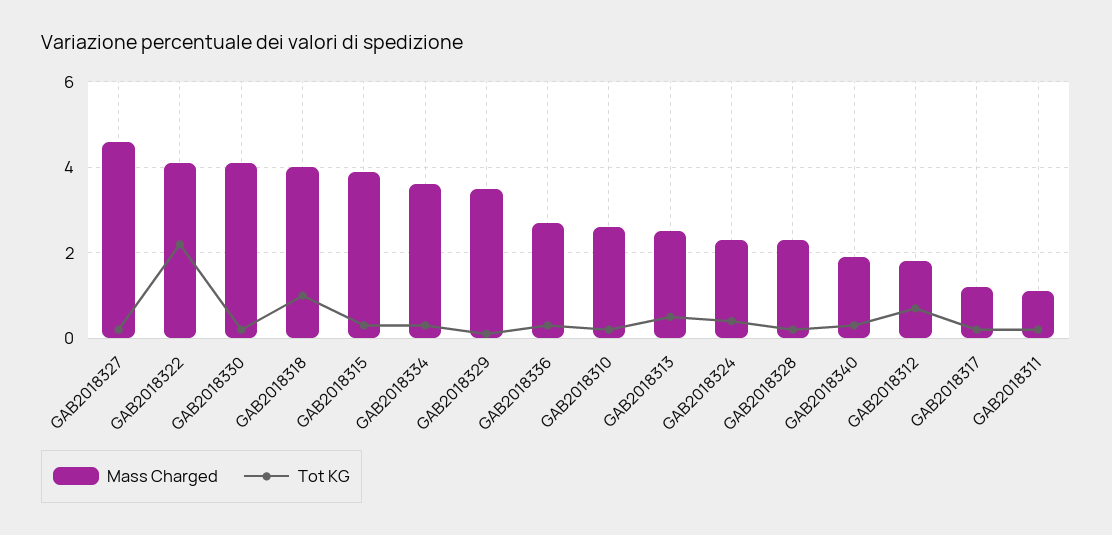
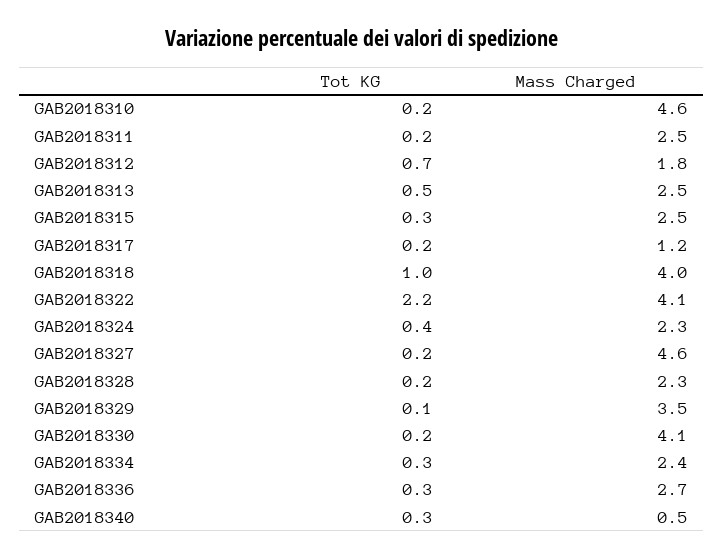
Mass Charged, GAB2018315: 4 -> 2.5
Mass Charged, GAB2018334: 3.5 -> 2.4
Mass Charged, GAB2018310: 2.5 -> 4.6
Mass Charged, GAB2018340: 2 -> 0.5
Mass Charged, GAB2018311: 1 -> 2.5

